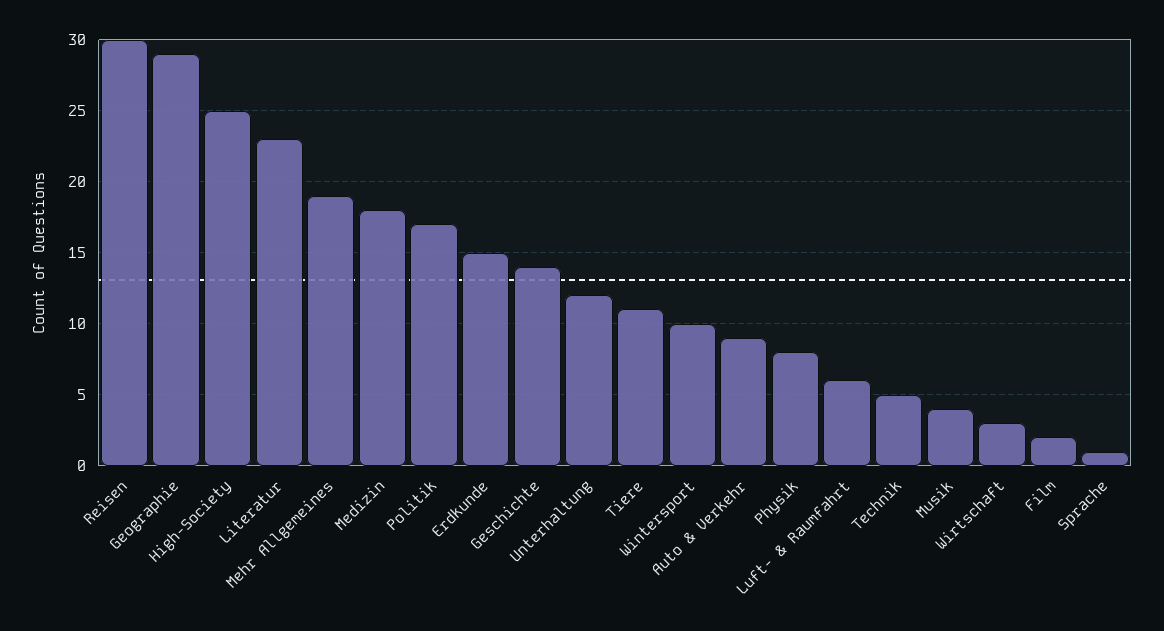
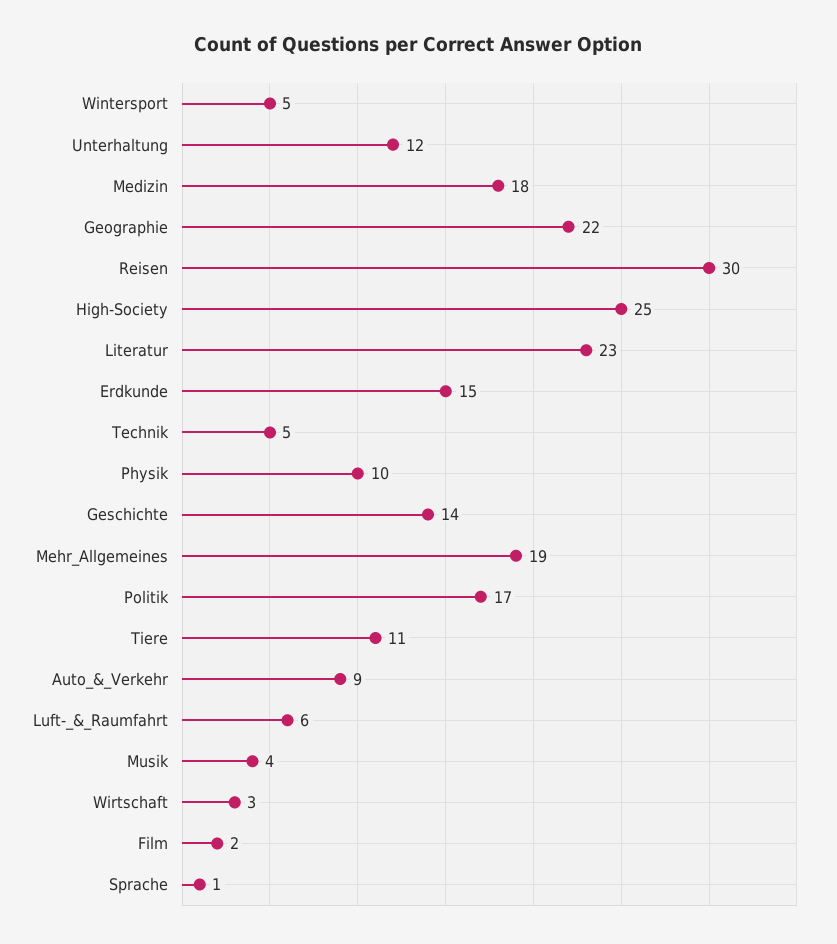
Geographie: 29 -> 22
Wintersport: 10 -> 5
Physik: 8 -> 10

